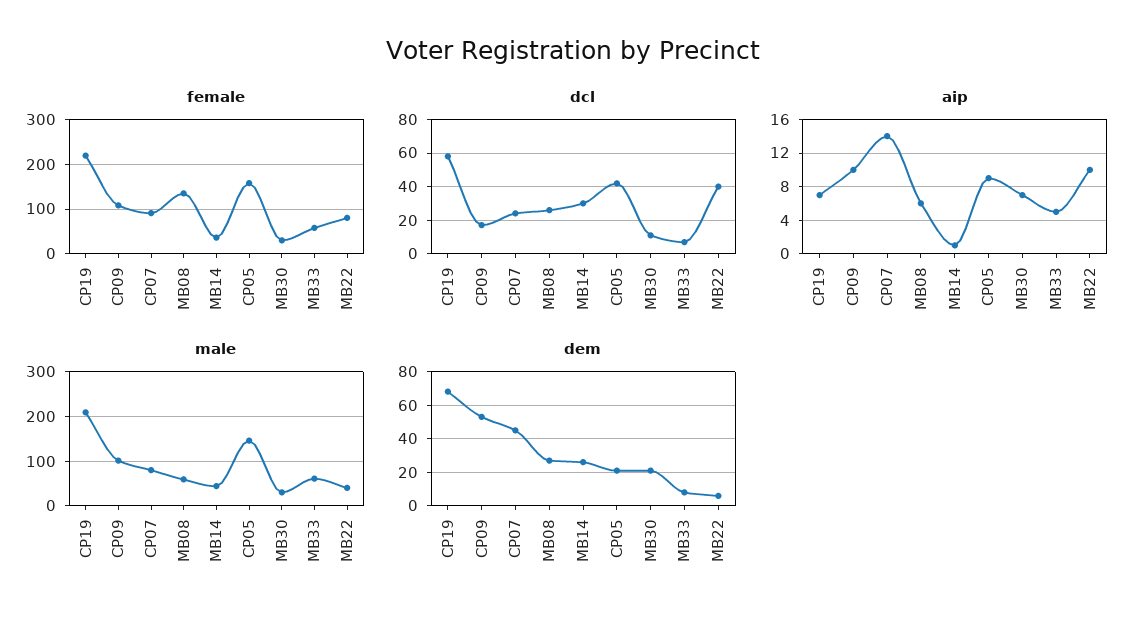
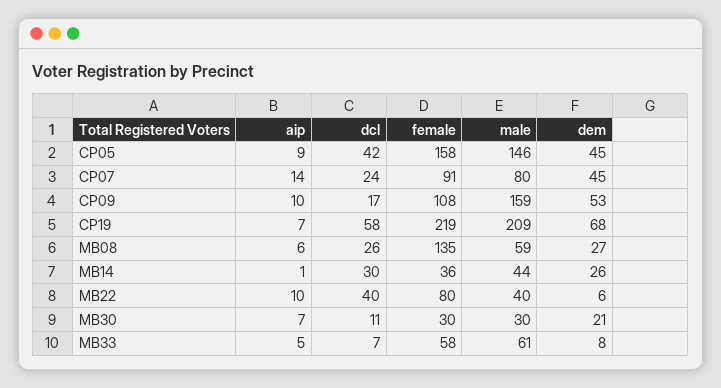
male, CP09: 100 -> 159
dem, CP05: 20 -> 45

